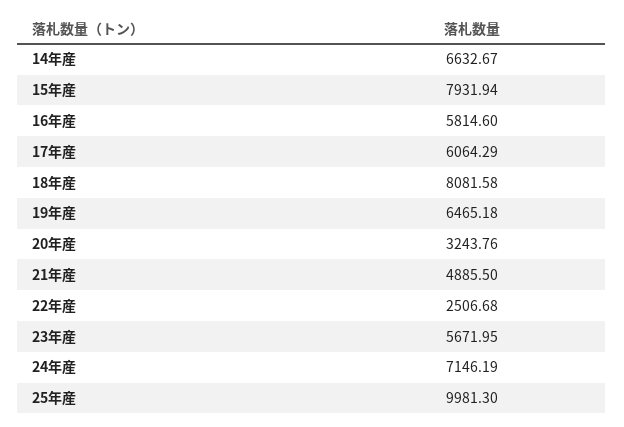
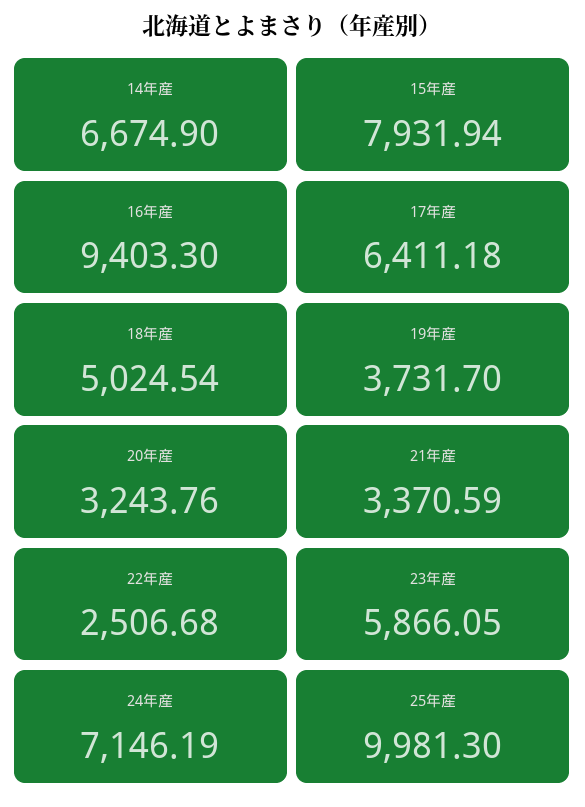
14年産: 6632.67 -> 6674.9
16年産: 5814.6 -> 9403.3
17年産: 6064.29 -> 6411.18
18年産: 8081.58 -> 5024.54
19年産: 6465.18 -> 3731.7
21年産: 4885.5 -> 3370.59
23年産: 5671.95 -> 5866.05

